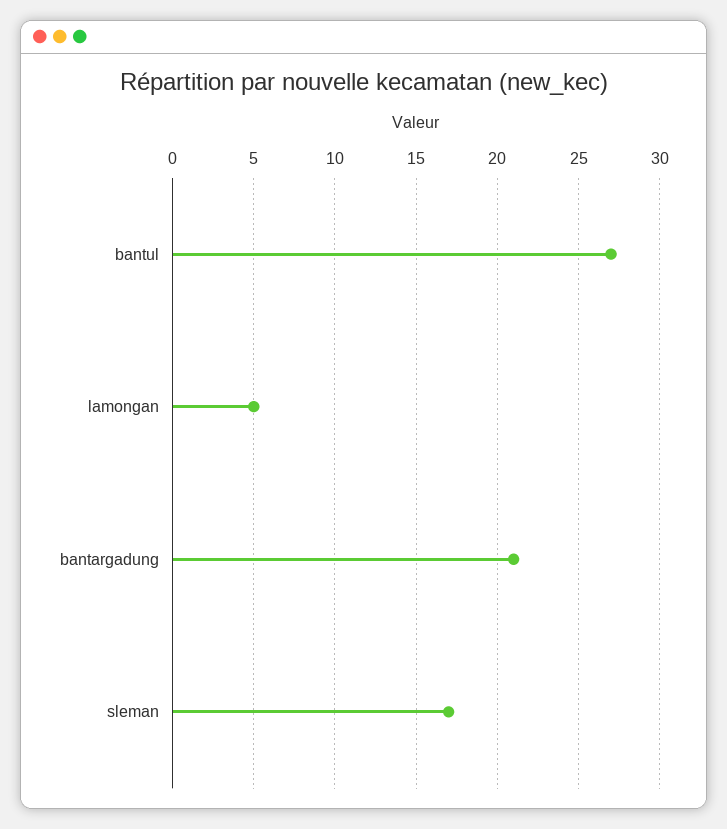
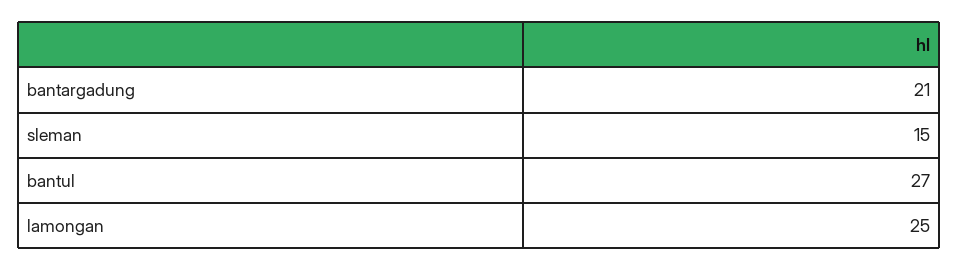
lamongan: 5 -> 25
sleman: 17 -> 15

